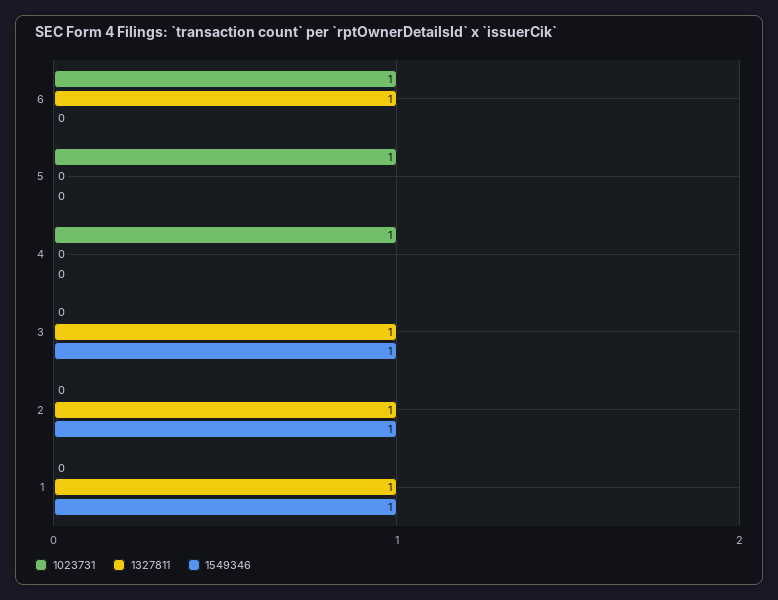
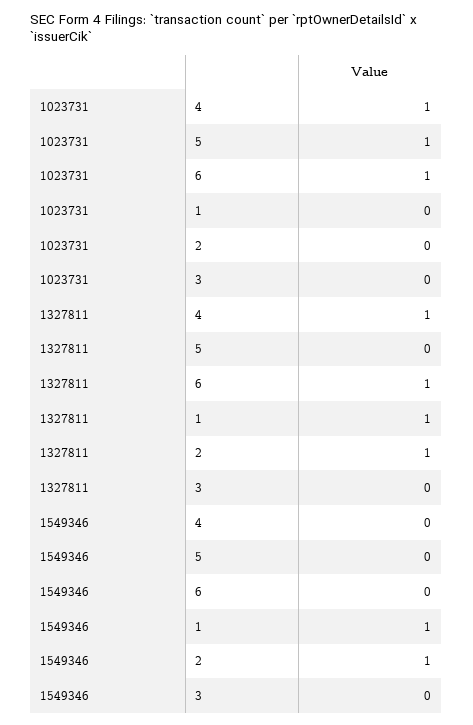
1327811, 4: 0 -> 1
1327811, 3: 1 -> 0
1549346, 3: 1 -> 0

